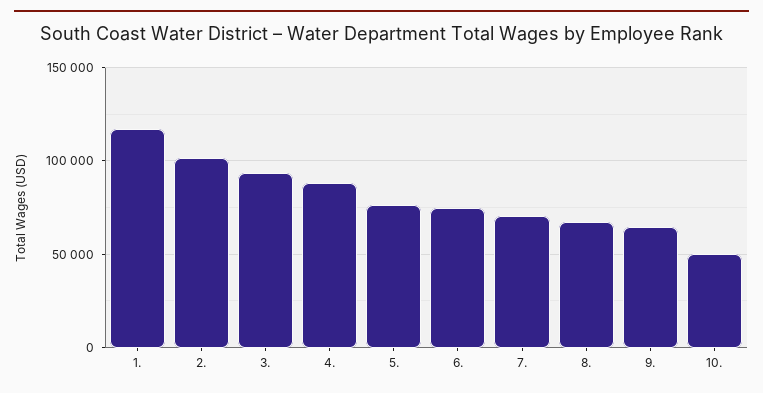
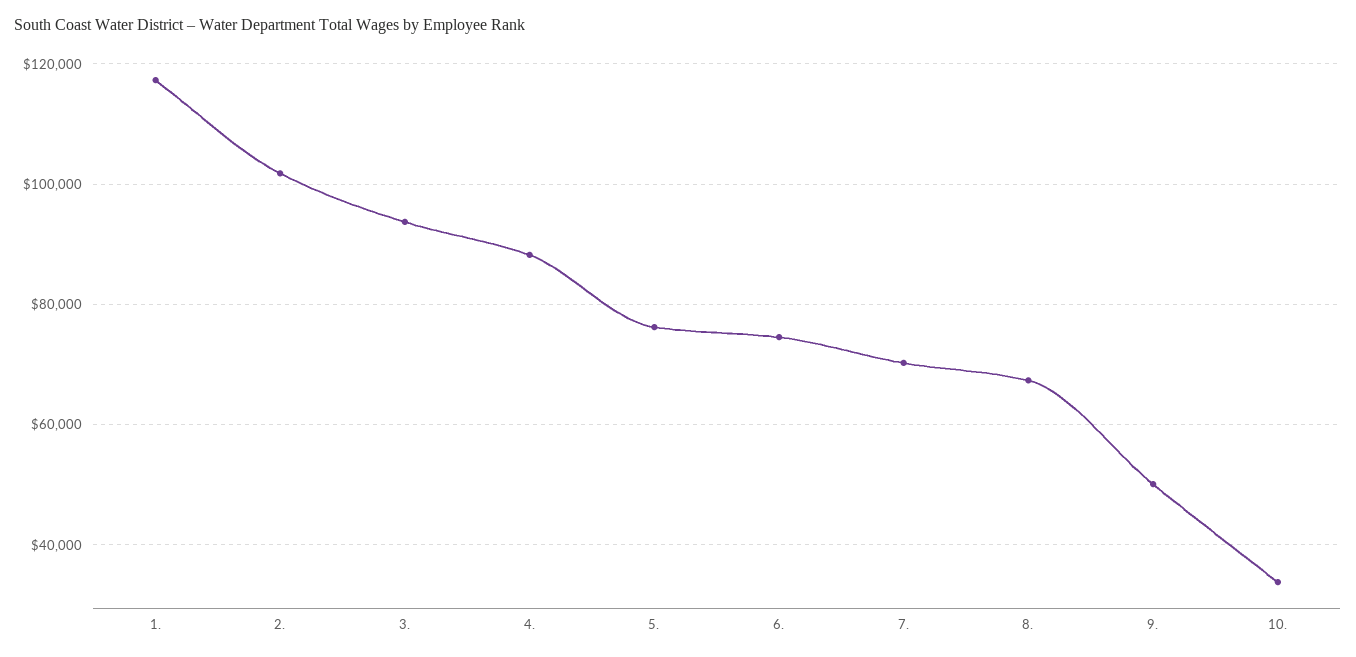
9.: 65000 -> 50000
10.: 50000 -> 34000

